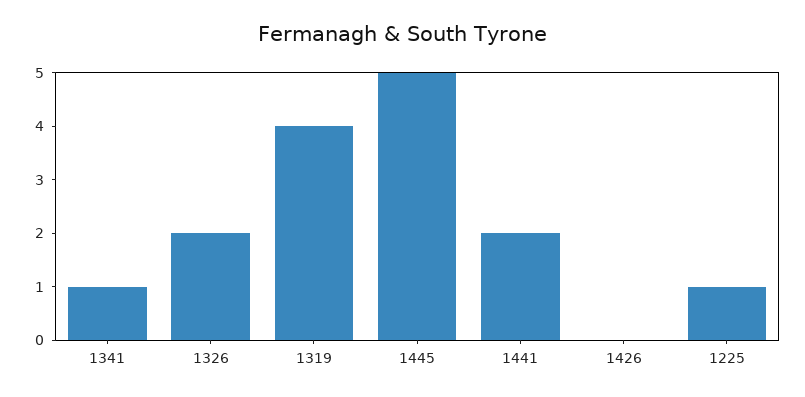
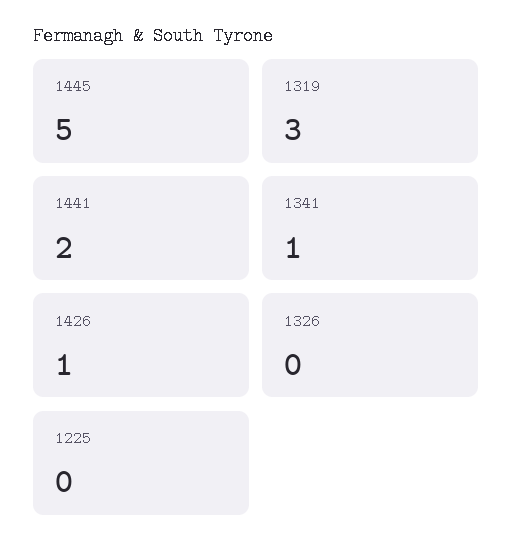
1326: 2 -> 0
1319: 4 -> 3
1426: 0 -> 1
1225: 1 -> 0

